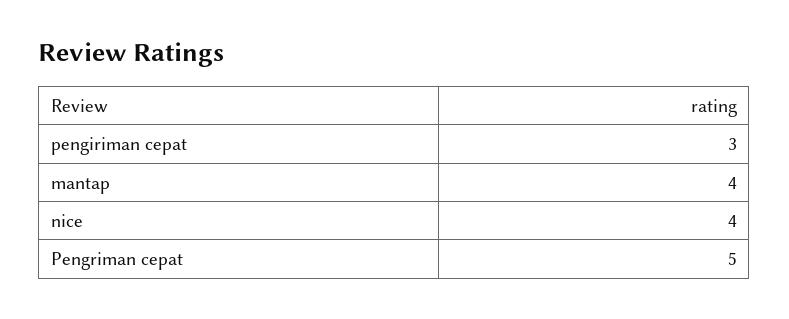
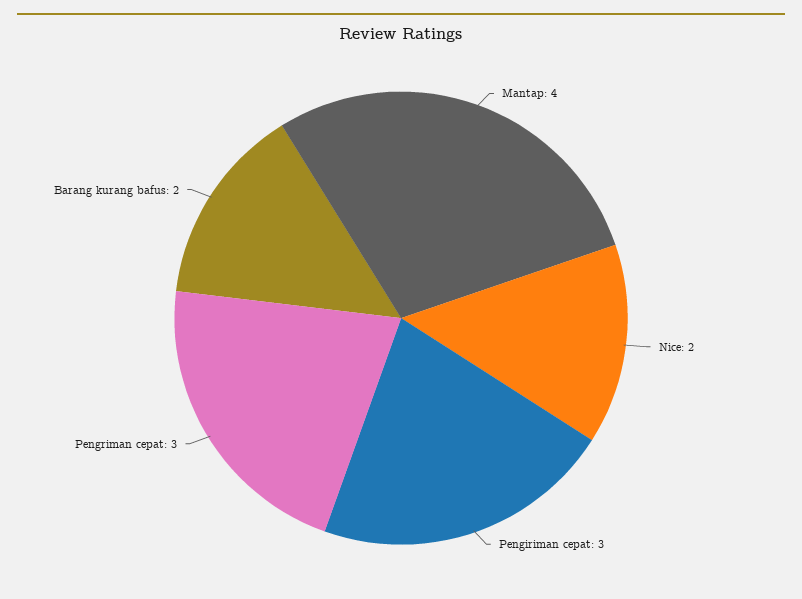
nice: 4 -> 2
Pengriman cepat: 5 -> 3
Barang kurang bafus: none -> 2

